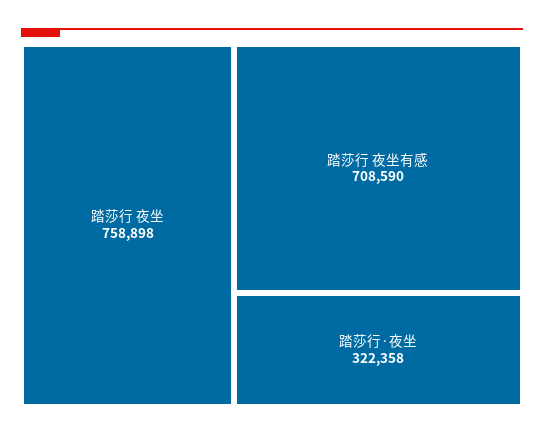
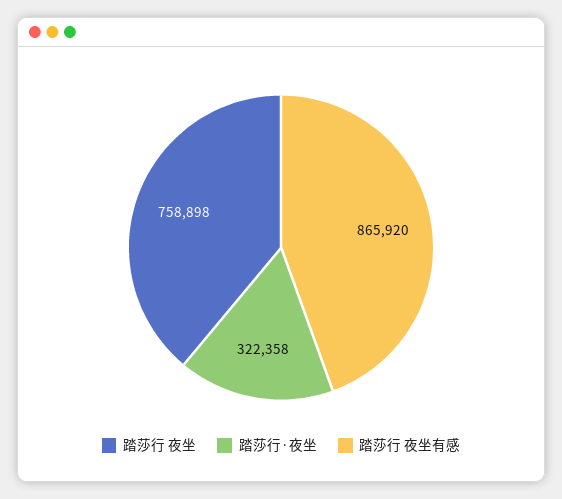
踏莎行 夜坐有感: 708590 -> 865920

